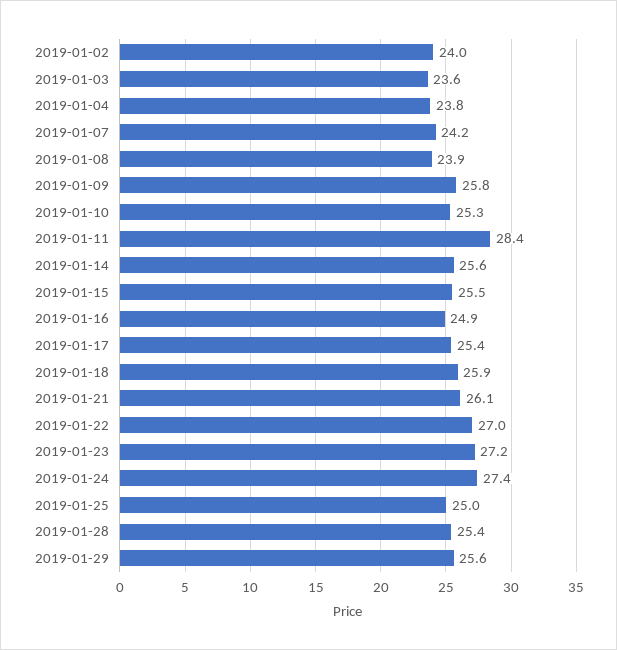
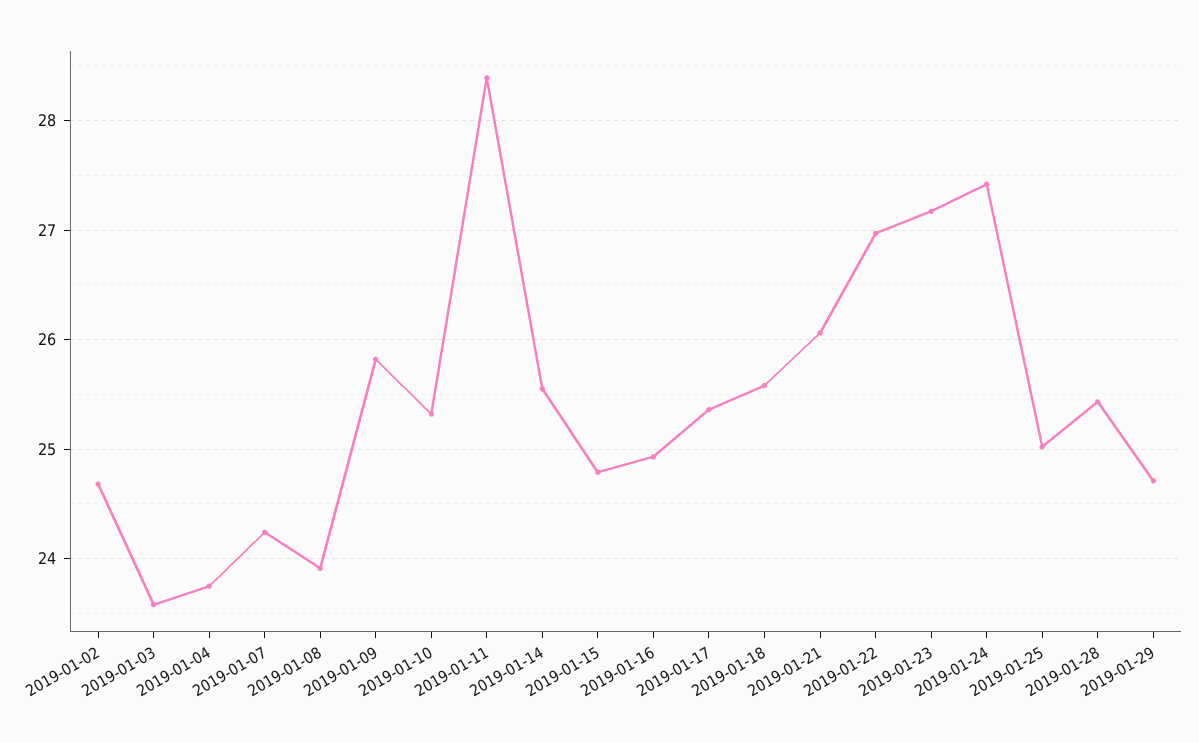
2019-01-02: 24 -> 24.7
2019-01-15: 25.5 -> 24.8
2019-01-18: 25.9 -> 25.6
2019-01-29: 25.6 -> 24.7

